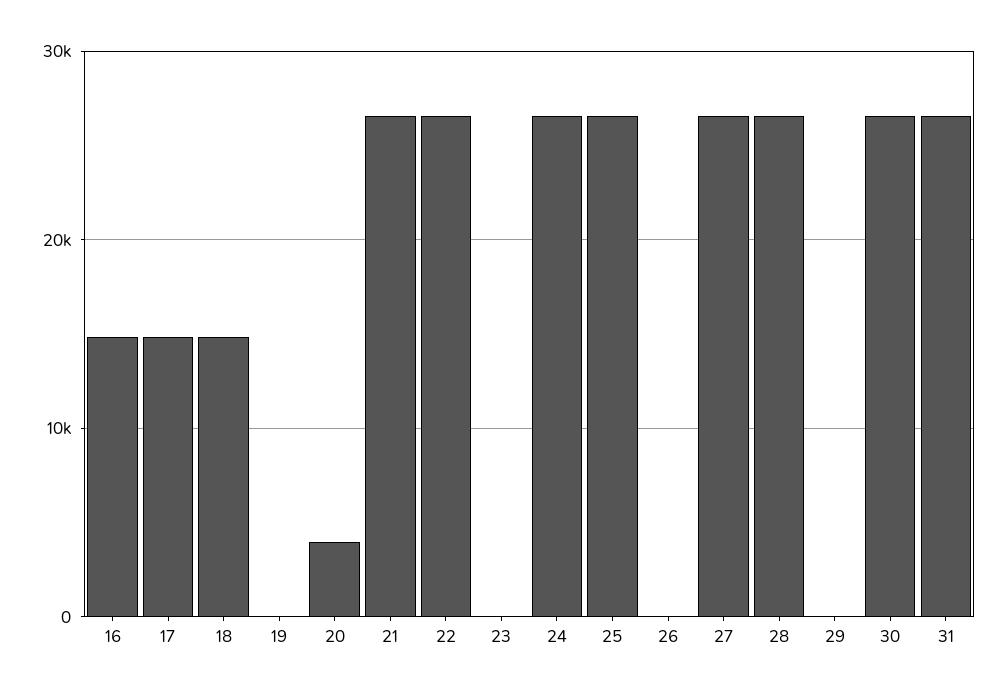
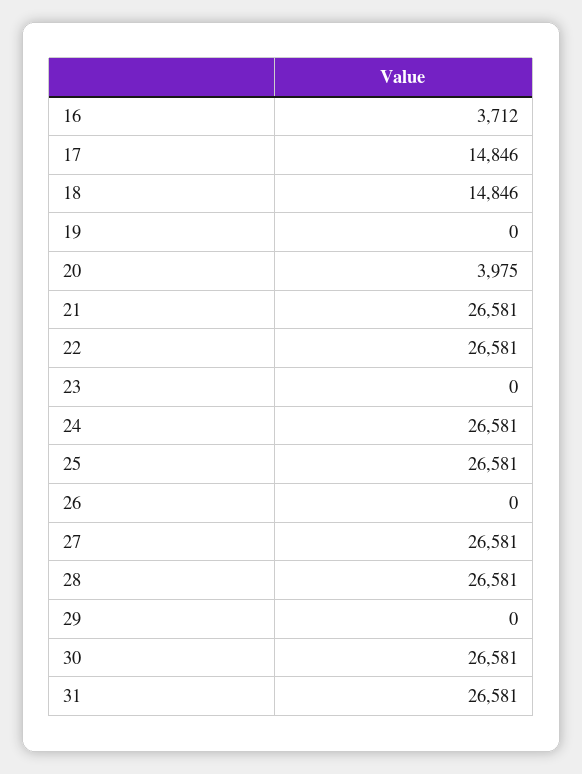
16: 15000 -> 3712

